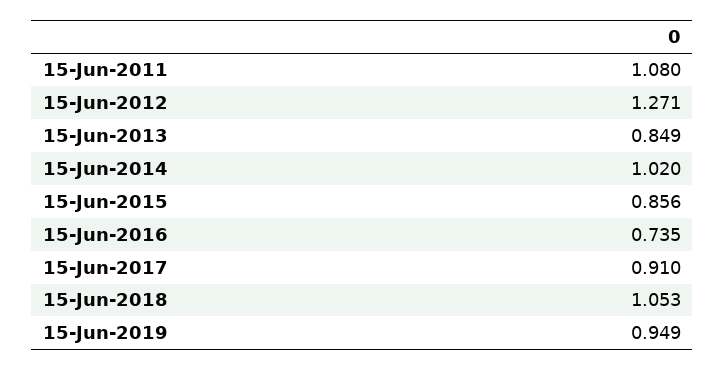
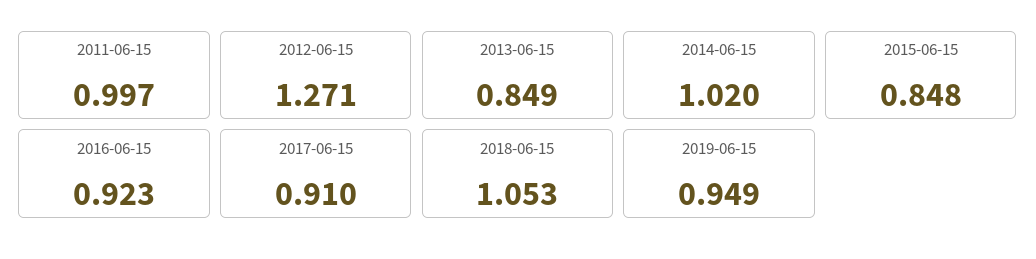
15-Jun-2011: 1.08 -> 0.997
15-Jun-2015: 0.856 -> 0.848
15-Jun-2016: 0.735 -> 0.923

